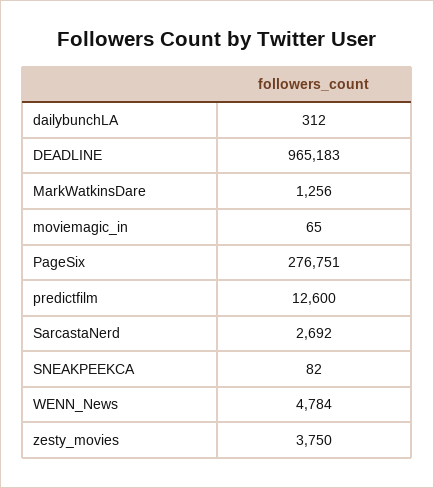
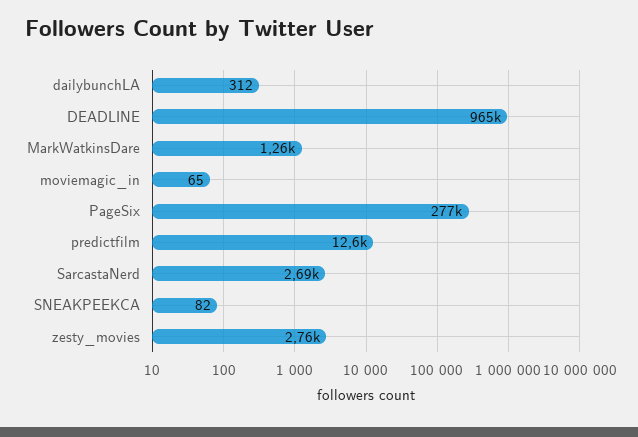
WENN_News: 4784 -> none
zesty_movies: 3750 -> 2760

